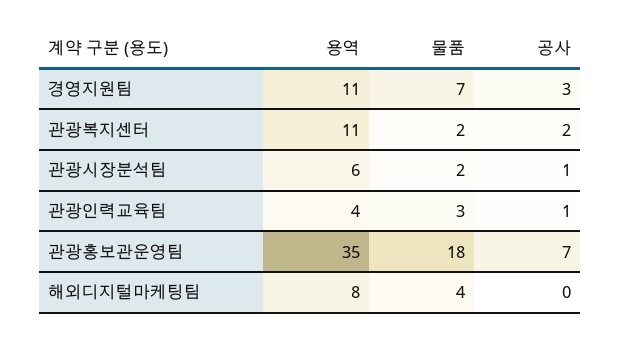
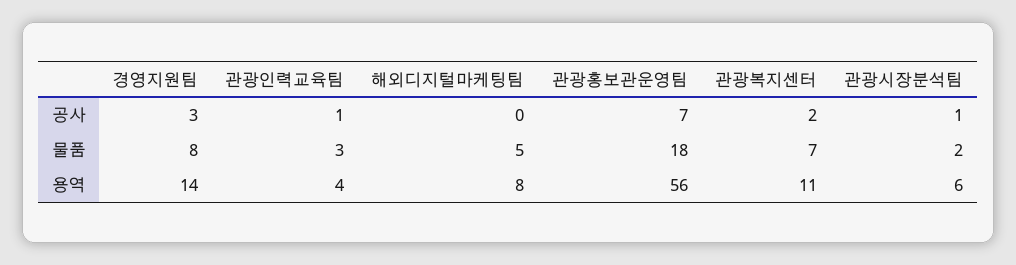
용역, 경영지원팀: 11 -> 14
물품, 경영지원팀: 7 -> 8
물품, 관광복지센터: 2 -> 7
용역, 관광홍보관운영팀: 35 -> 56
물품, 해외디지털마케팅팀: 4 -> 5

